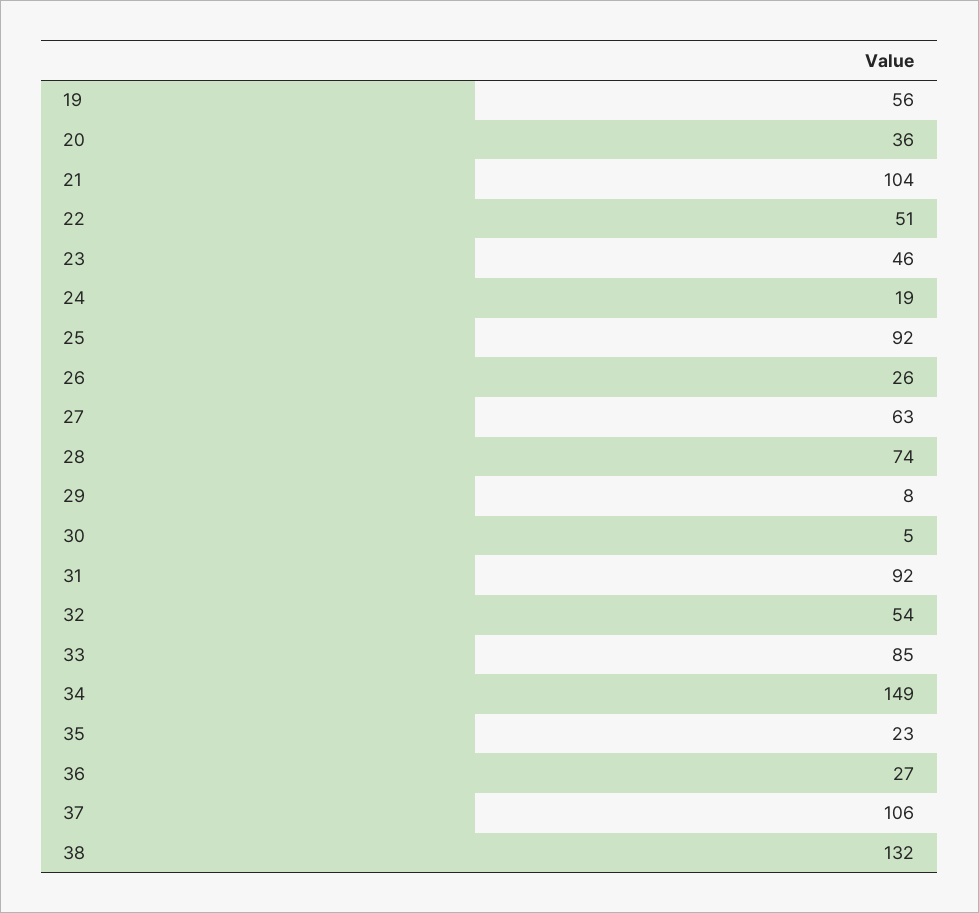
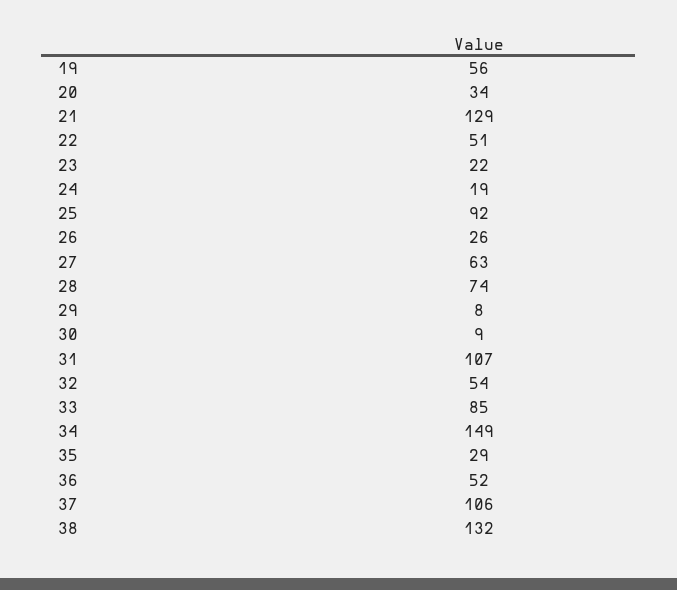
20: 36 -> 34
21: 104 -> 129
23: 46 -> 22
30: 5 -> 9
31: 92 -> 107
35: 23 -> 29
36: 27 -> 52

